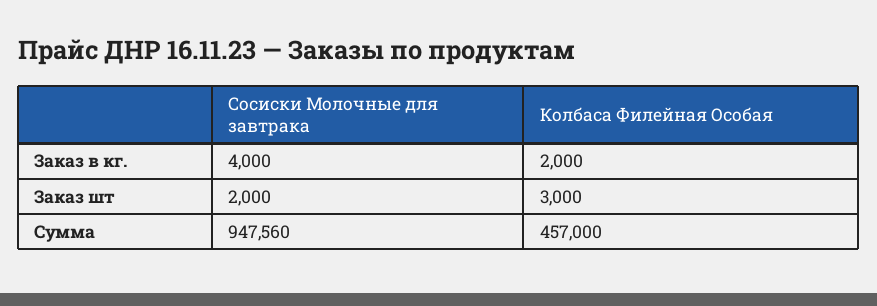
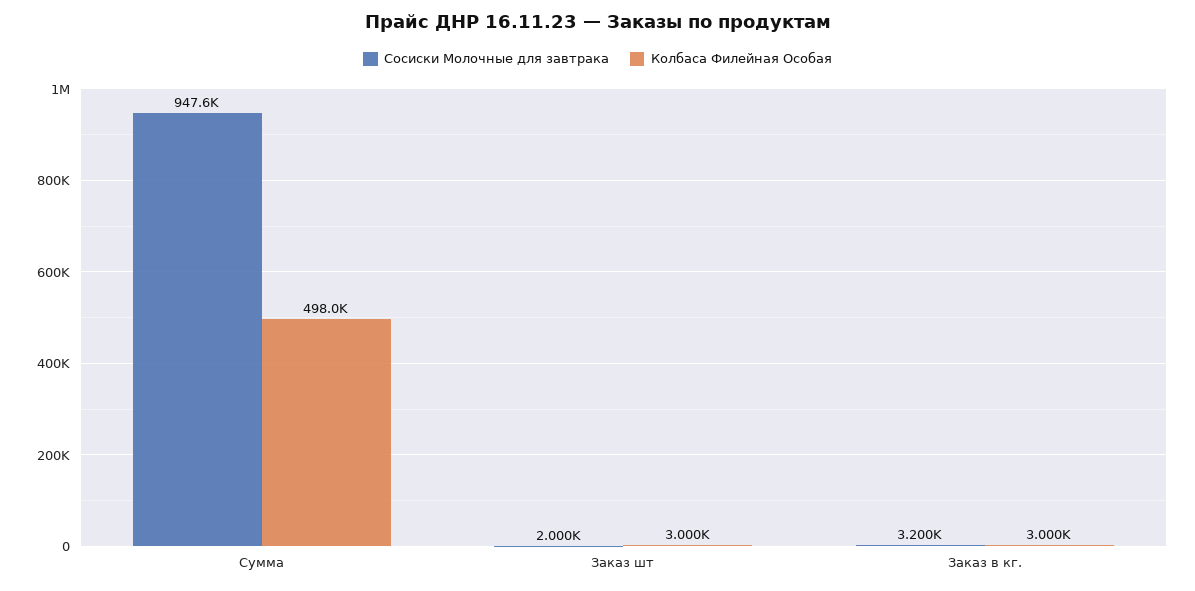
Сосиски Молочные для завтрака, Заказ в кг.: 4000 -> 3200
Колбаса Филейная Особая, Заказ в кг.: 2000 -> 3000
Колбаса Филейная Особая, Сумма: 457000 -> 498000

